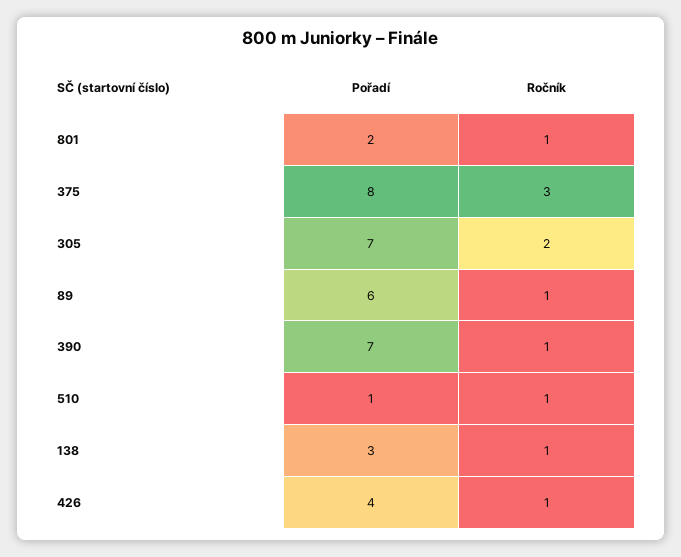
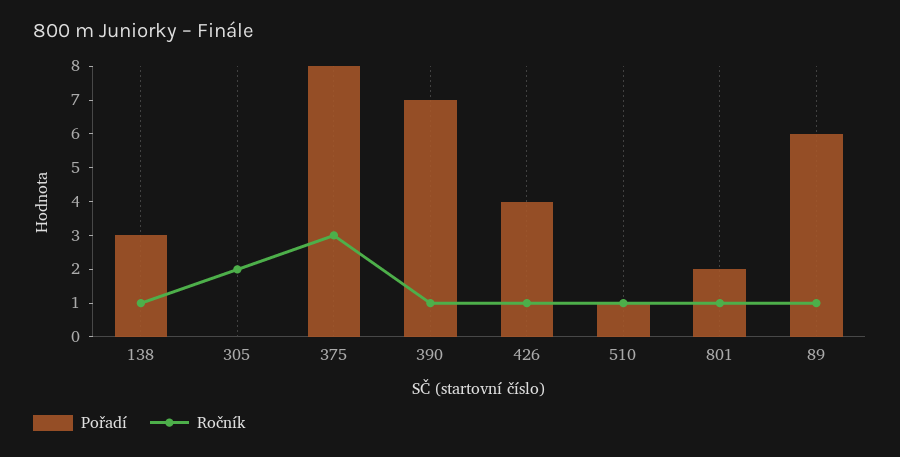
Pořadí, 305: 7 -> 0

